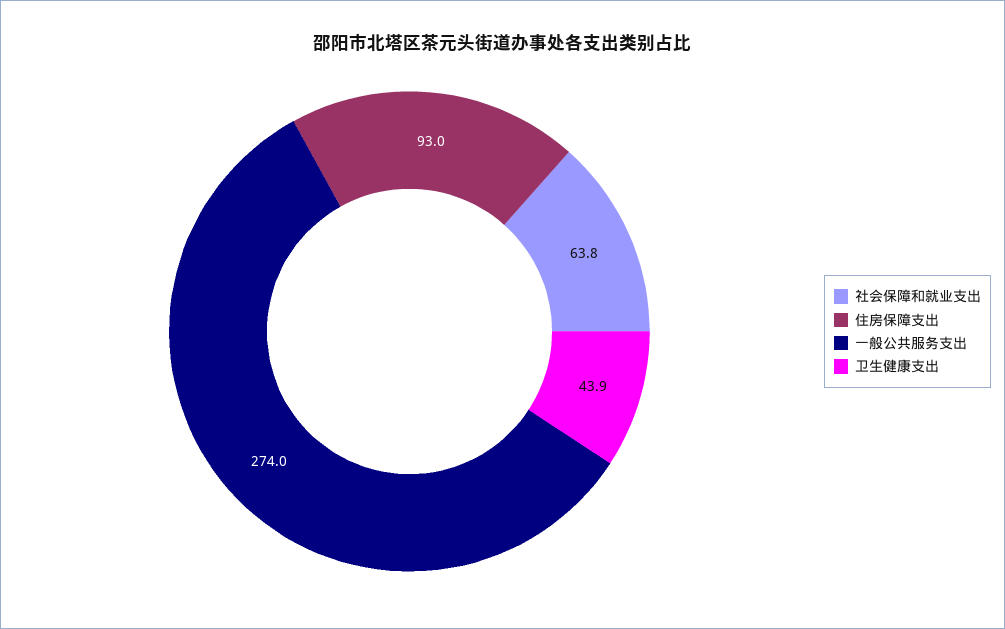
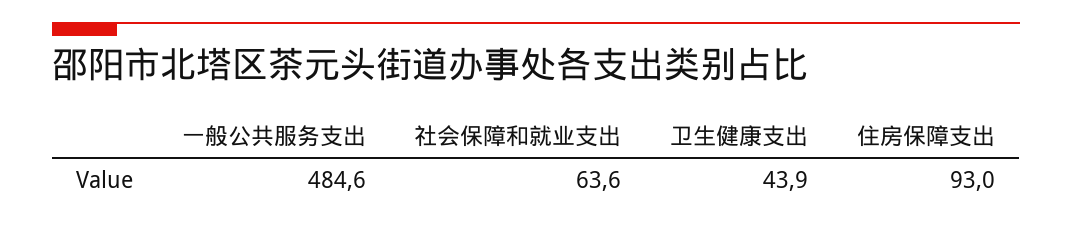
社会保障和就业支出: 63.8 -> 63.6
一般公共服务支出: 274 -> 484.6

